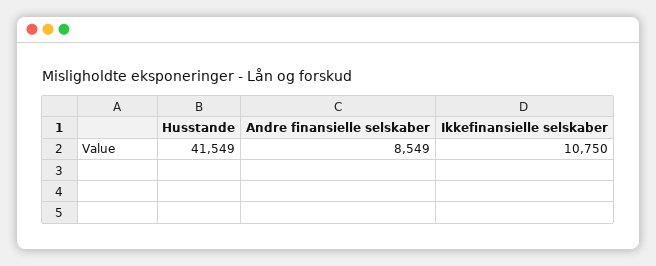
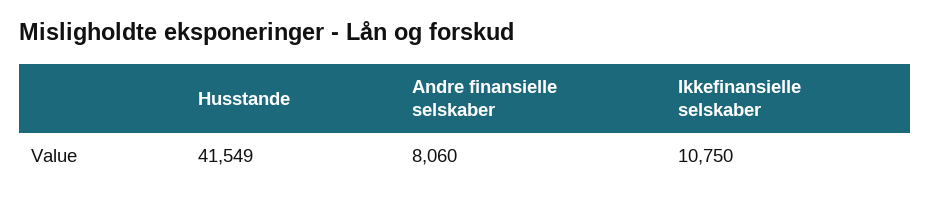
Andre finansielle selskaber: 8549 -> 8060

